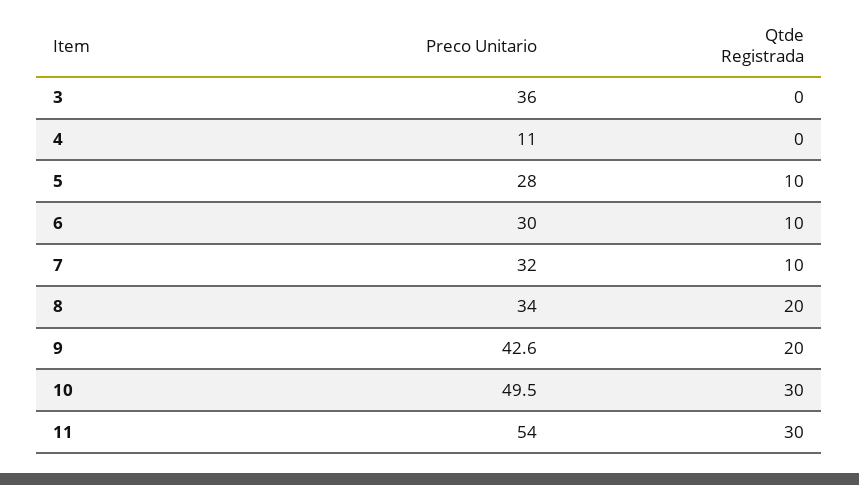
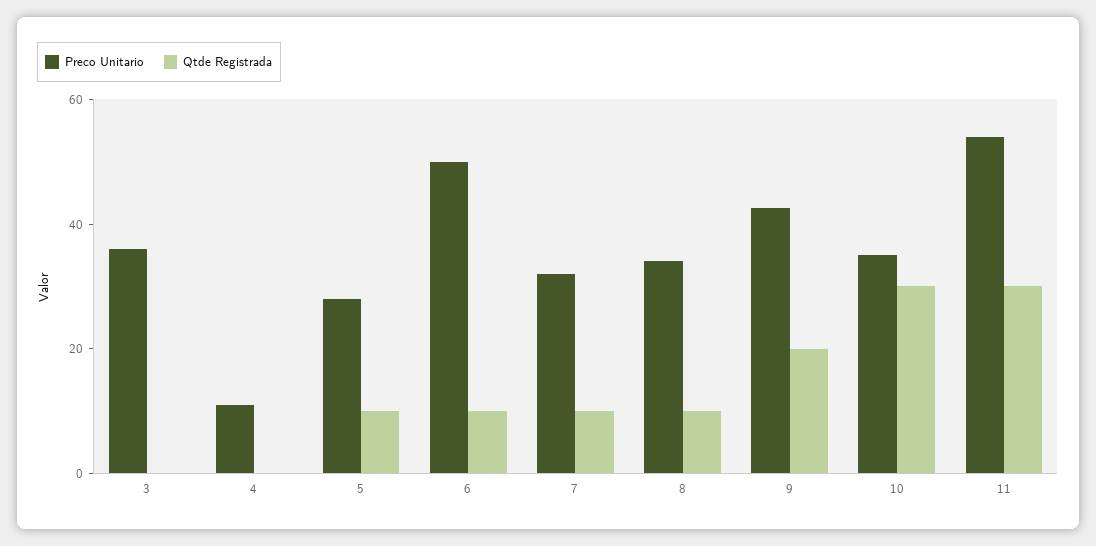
Preco Unitario, 6: 30 -> 50
Qtde Registrada, 8: 20 -> 10
Preco Unitario, 10: 49.5 -> 35

